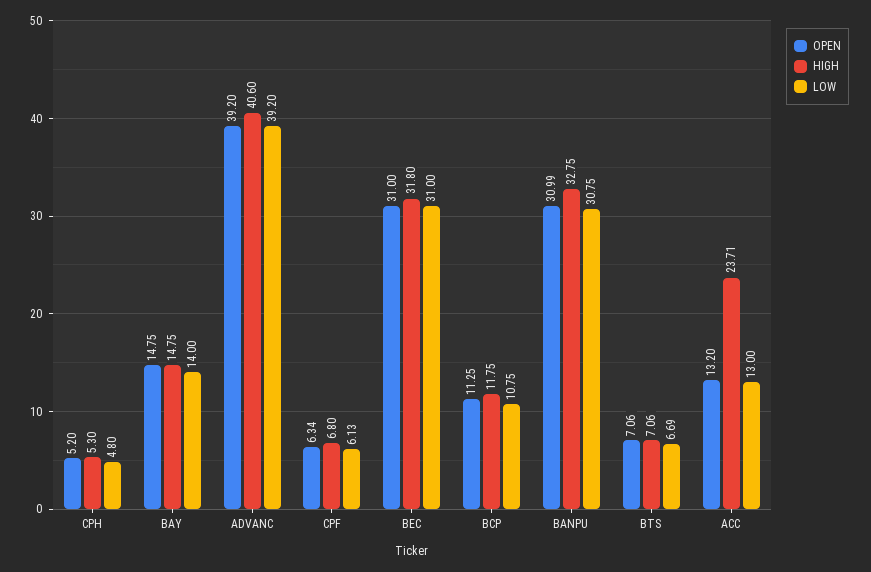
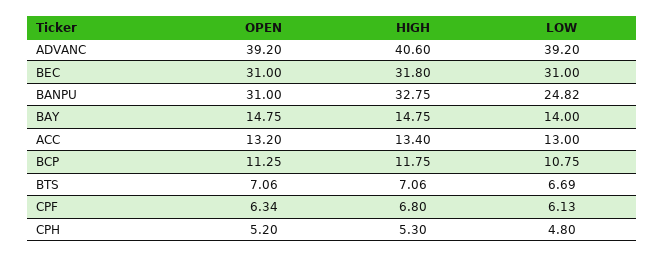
OPEN, BANPU: 30.99 -> 31
LOW, BANPU: 30.75 -> 24.82
HIGH, ACC: 23.71 -> 13.4

